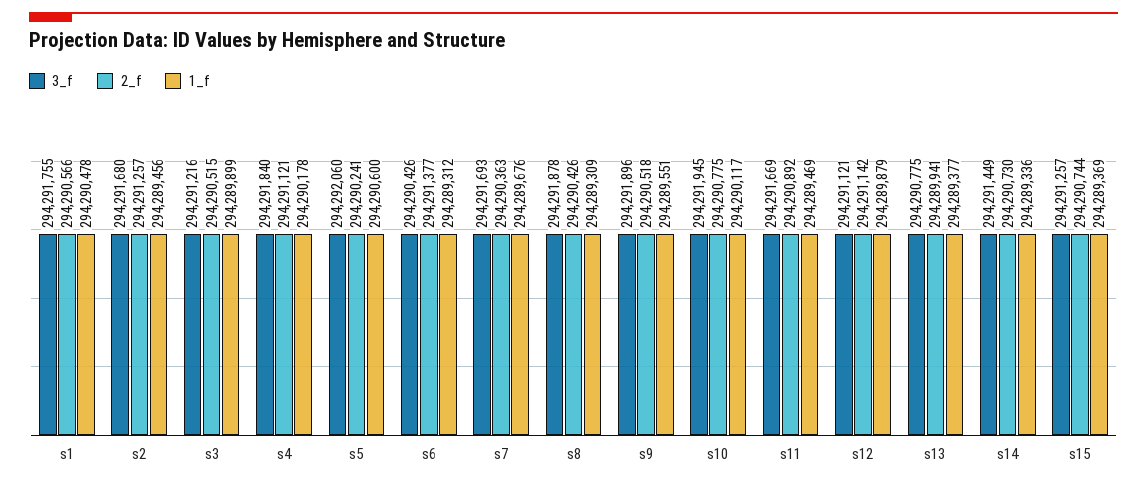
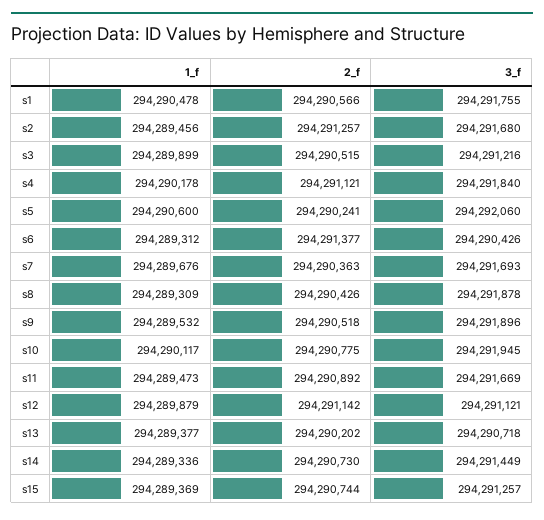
1_f, s9: 294289551 -> 294289532
1_f, s11: 294289469 -> 294289473
3_f, s13: 294290775 -> 294290718
2_f, s13: 294289941 -> 294290202

